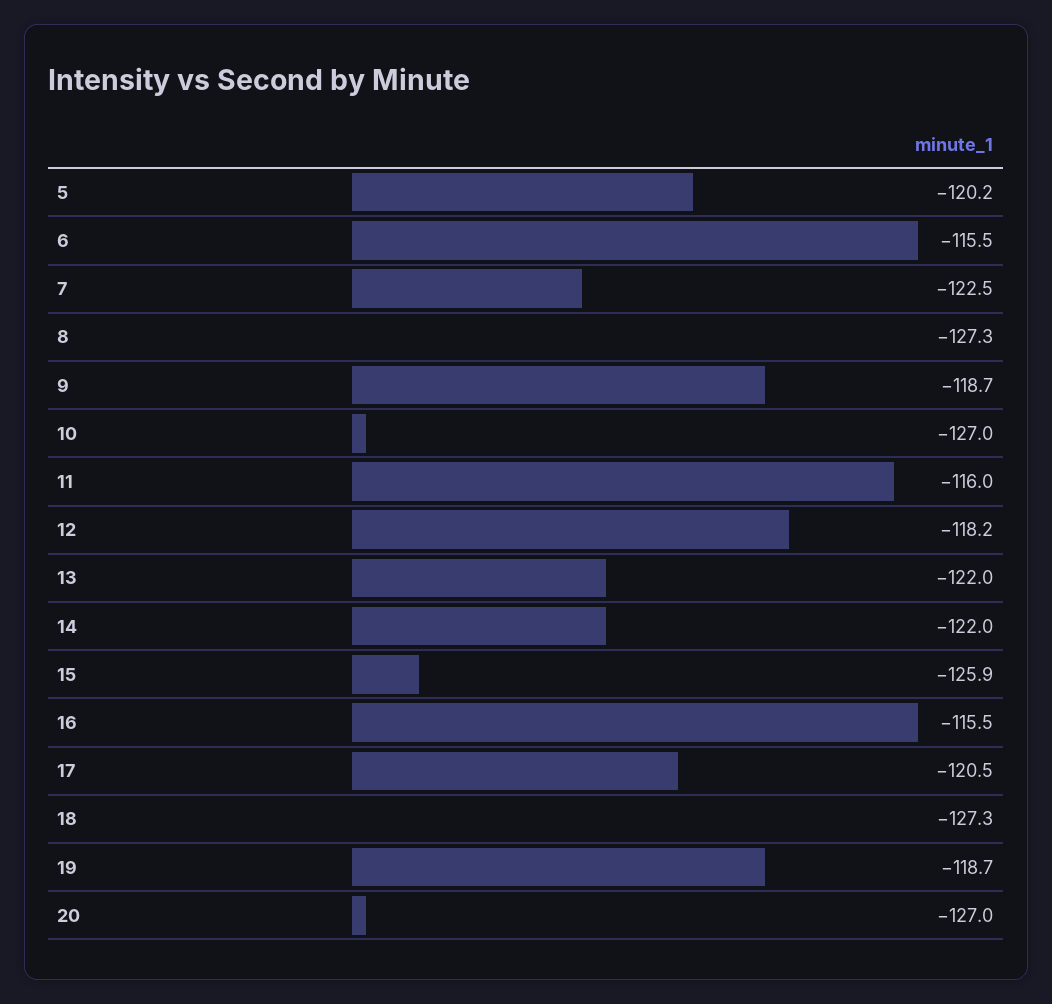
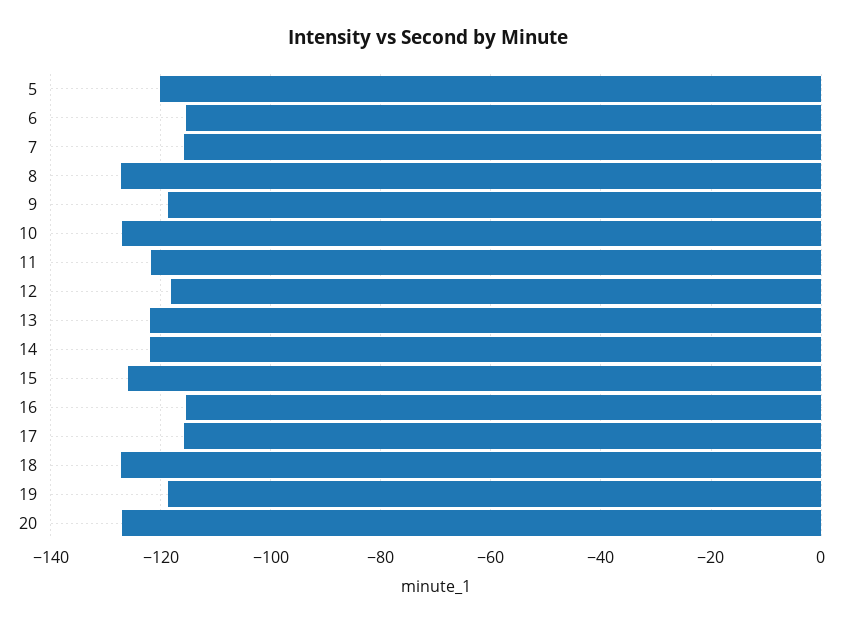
7: -122.5 -> -116
11: -116 -> -122
17: -120.5 -> -116

